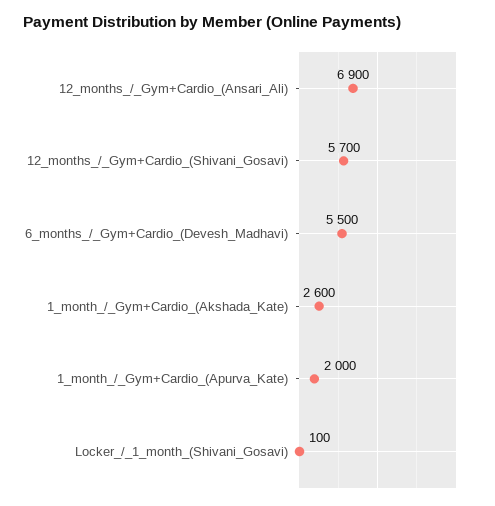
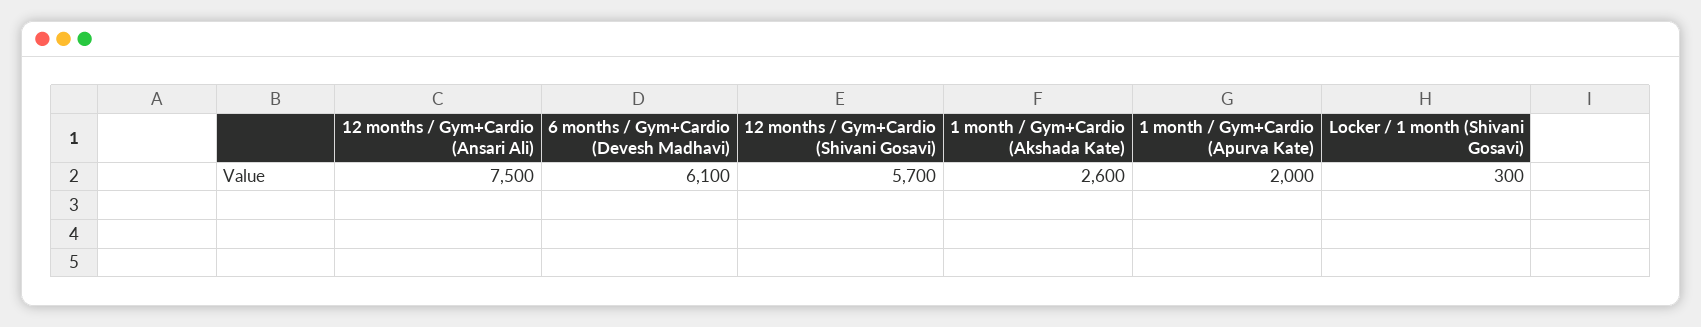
12_months_/_Gym+Cardio_(Ansari_Ali): 6900 -> 7500
6_months_/_Gym+Cardio_(Devesh_Madhavi): 5500 -> 6100
Locker_/_1_month_(Shivani_Gosavi): 100 -> 300

